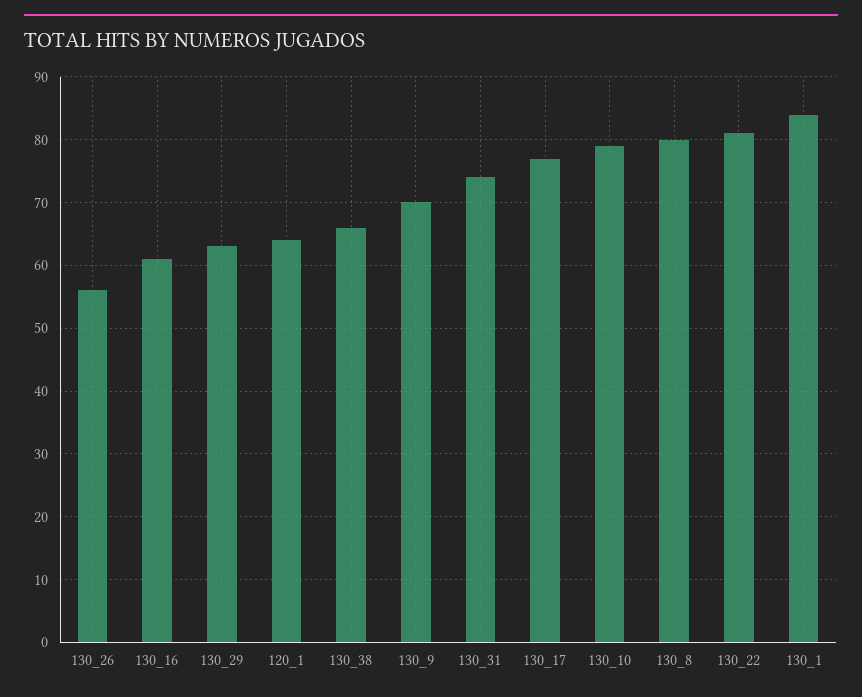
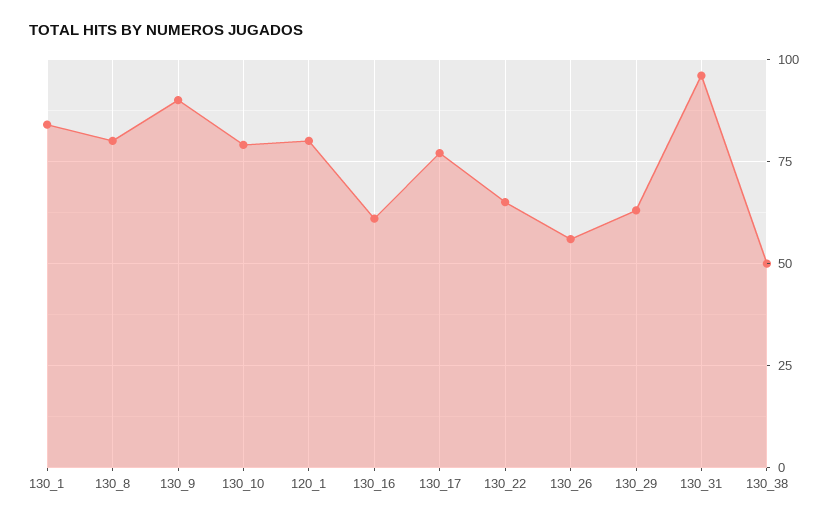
120_1: 64 -> 80
130_38: 66 -> 50
130_9: 70 -> 90
130_31: 74 -> 95
130_22: 81 -> 65

